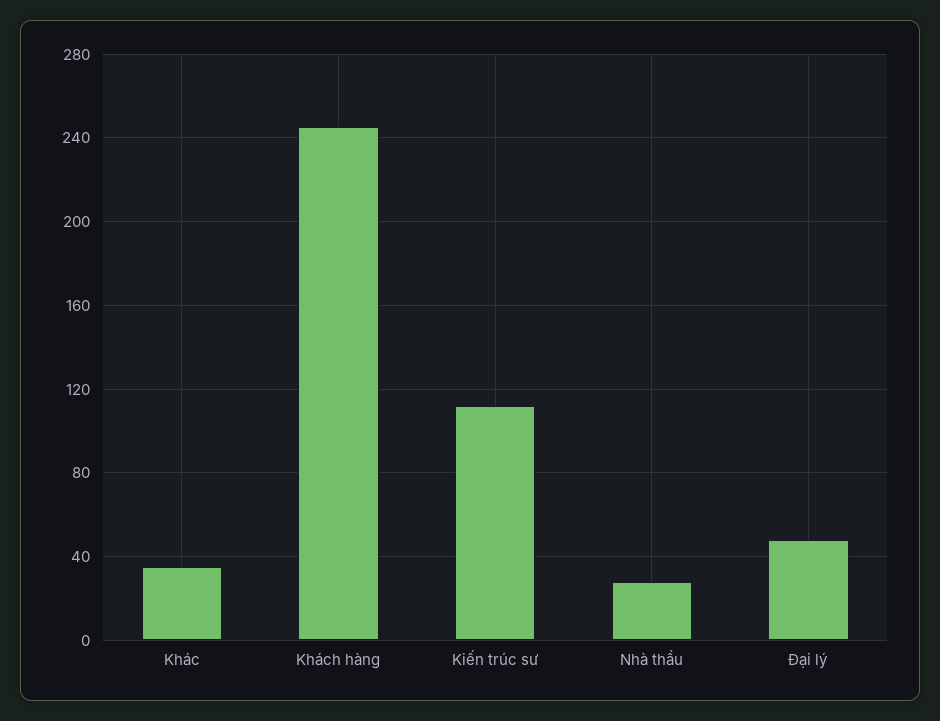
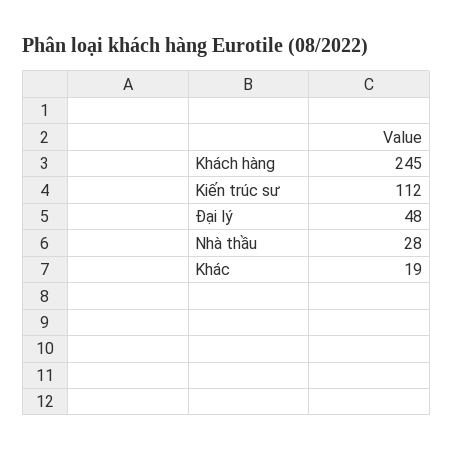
Khác: 35 -> 19

